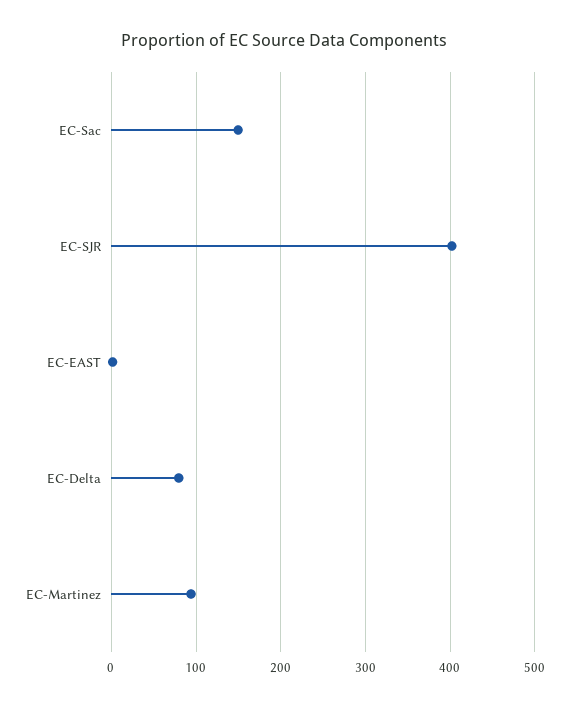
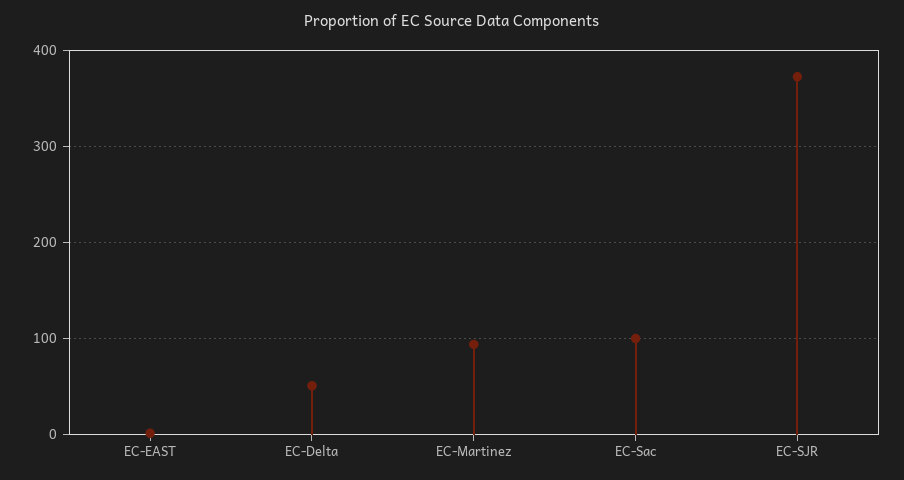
EC-Sac: 150 -> 100
EC-SJR: 400 -> 370
EC-Delta: 80 -> 50

